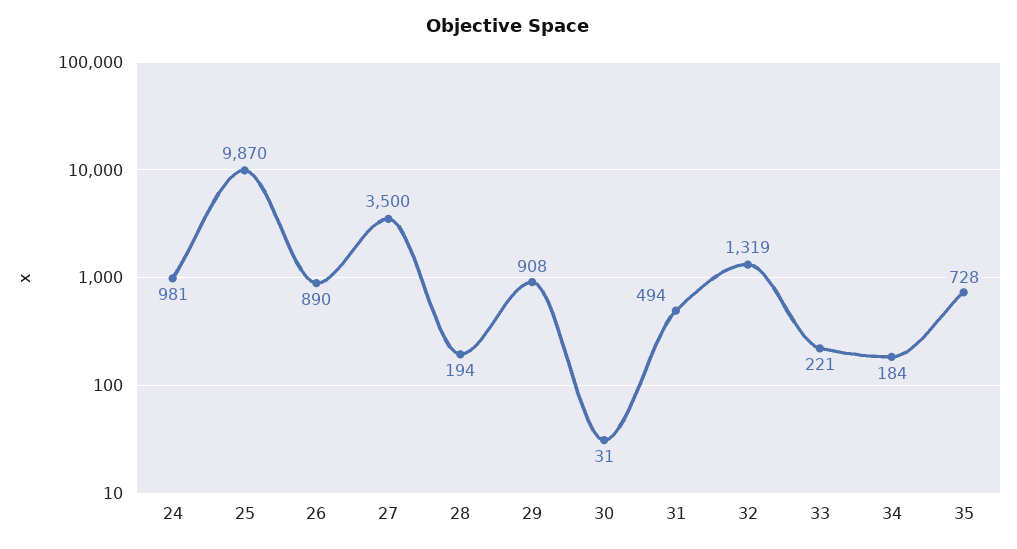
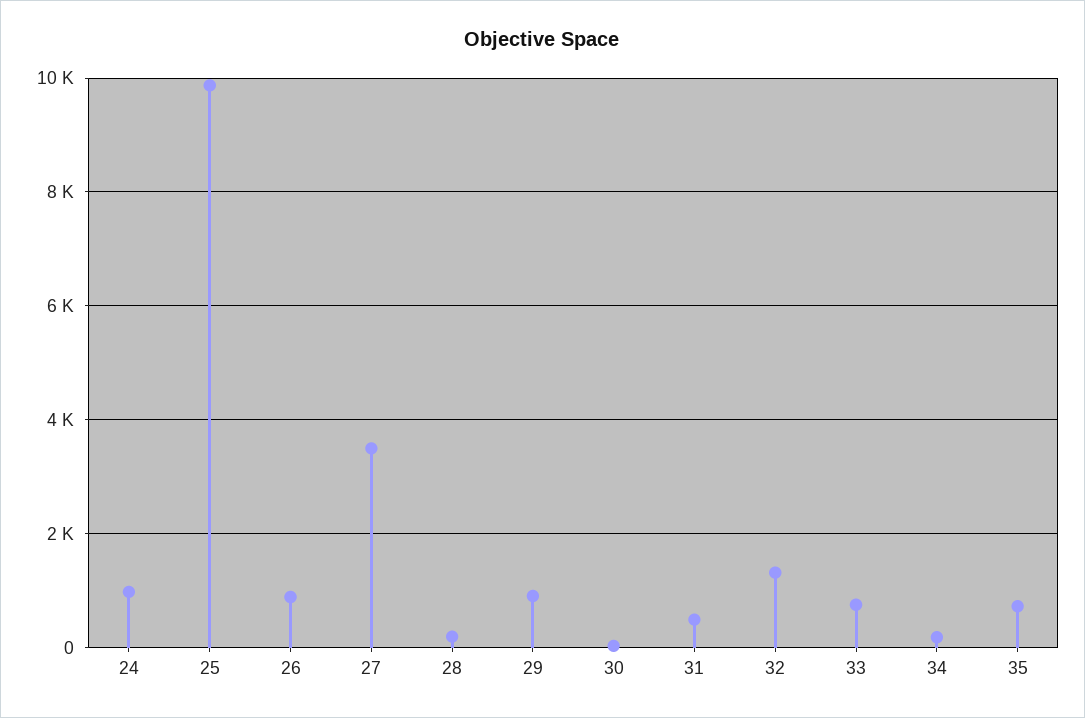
33: 221 -> 800

